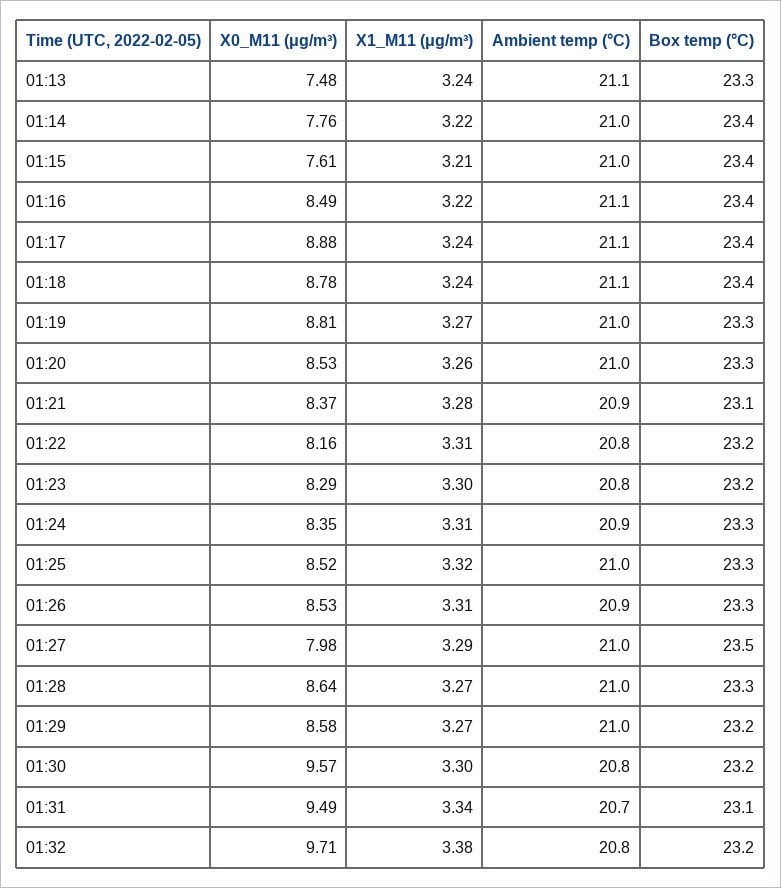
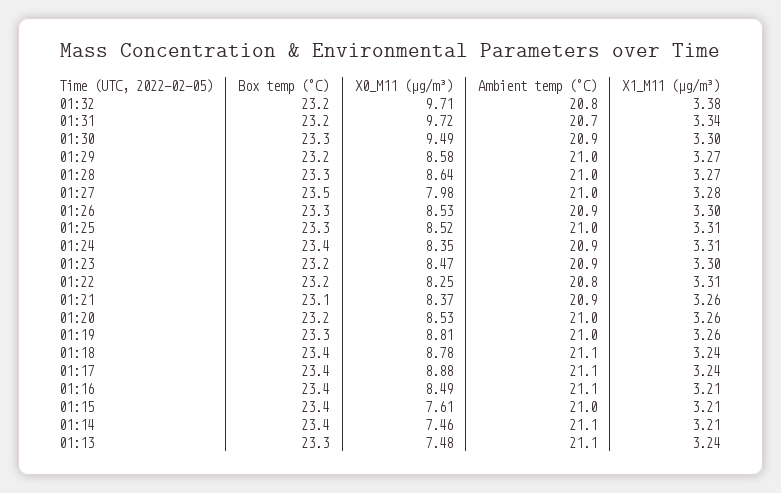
X0_M11 (μg/m³), 01:14: 7.76 -> 7.46
X1_M11 (μg/m³), 01:14: 3.22 -> 3.21
Ambient temp (°C), 01:14: 21 -> 21.1
X1_M11 (μg/m³), 01:16: 3.22 -> 3.21
X1_M11 (μg/m³), 01:19: 3.27 -> 3.26
Box temp (°C), 01:20: 23.3 -> 23.2
X1_M11 (μg/m³), 01:21: 3.28 -> 3.26
X0_M11 (μg/m³), 01:22: 8.16 -> 8.25
X0_M11 (μg/m³), 01:23: 8.29 -> 8.47
Ambient temp (°C), 01:23: 20.8 -> 20.9
Box temp (°C), 01:24: 23.3 -> 23.4
X1_M11 (μg/m³), 01:25: 3.32 -> 3.31
X1_M11 (μg/m³), 01:26: 3.31 -> 3.3
X1_M11 (μg/m³), 01:27: 3.29 -> 3.28
X0_M11 (μg/m³), 01:30: 9.57 -> 9.49
Ambient temp (°C), 01:30: 20.8 -> 20.9
Box temp (°C), 01:30: 23.2 -> 23.3
X0_M11 (μg/m³), 01:31: 9.49 -> 9.72
Box temp (°C), 01:31: 23.1 -> 23.2

